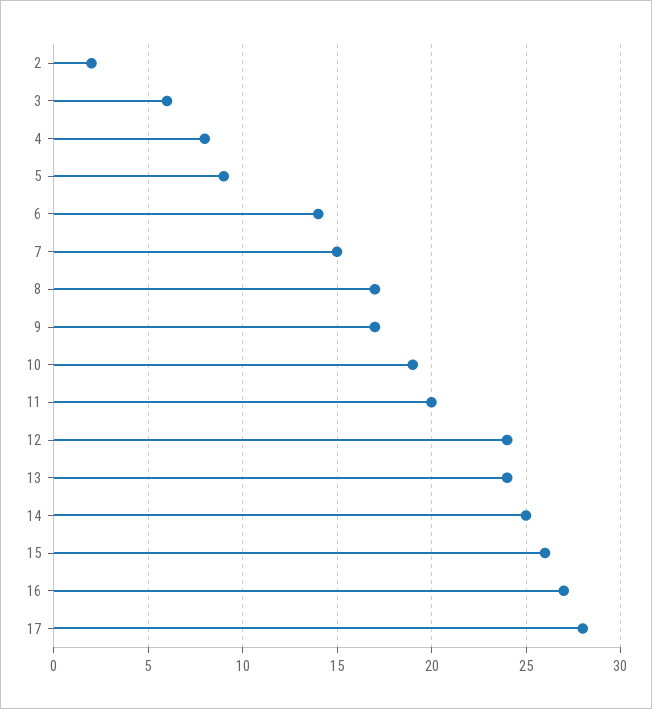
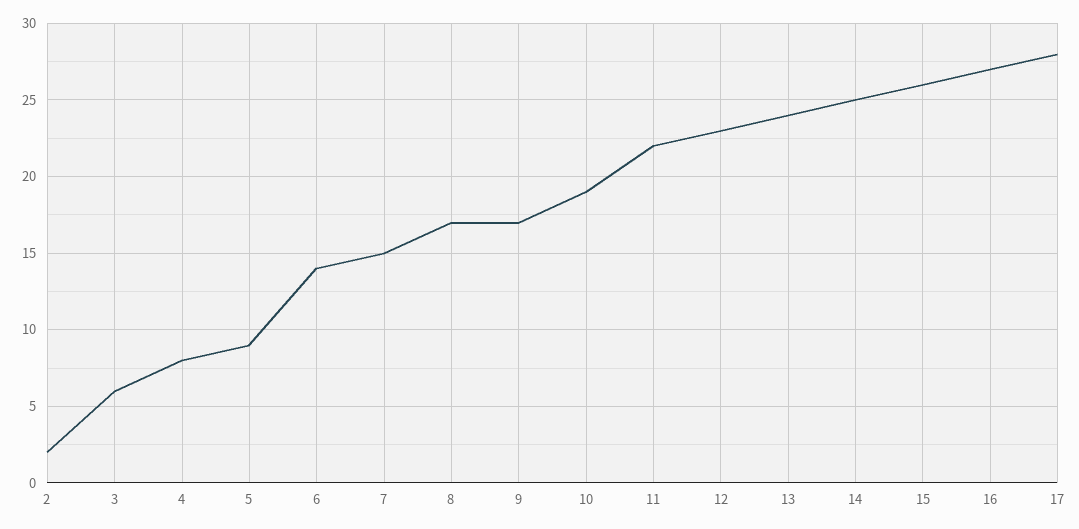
11: 20 -> 22
12: 24 -> 23

